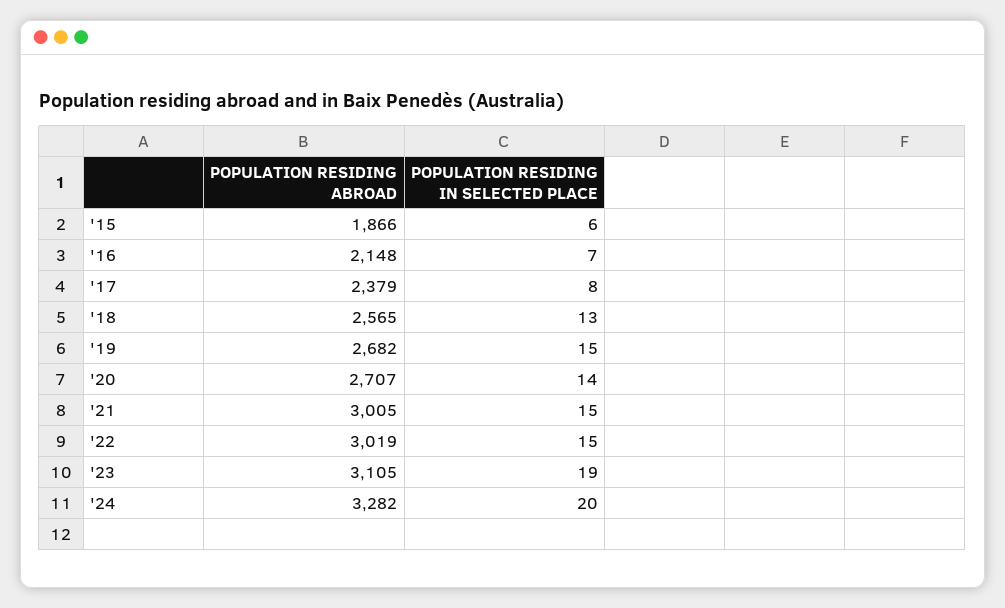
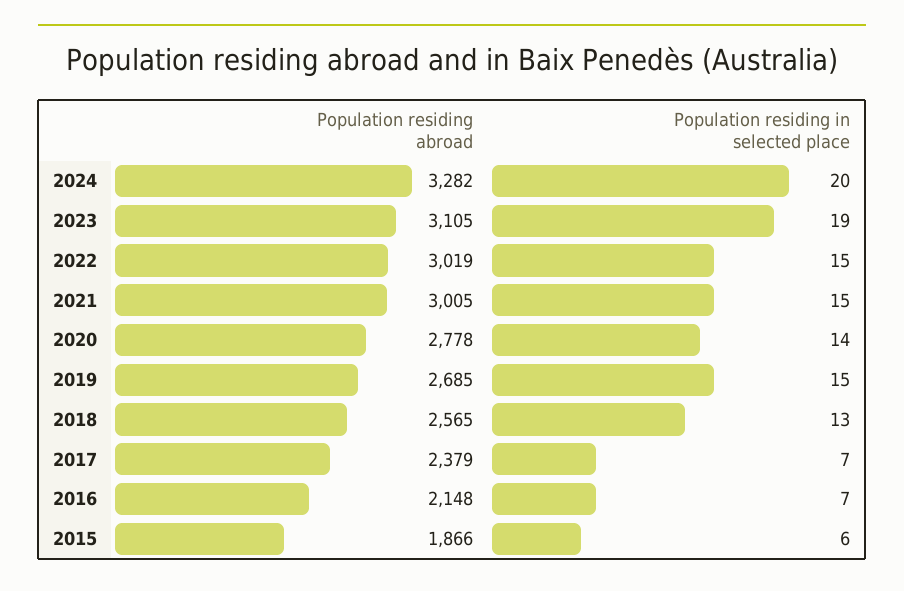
POPULATION RESIDING IN SELECTED PLACE, '17: 8 -> 7
POPULATION RESIDING ABROAD, '19: 2682 -> 2685
POPULATION RESIDING ABROAD, '20: 2707 -> 2778

